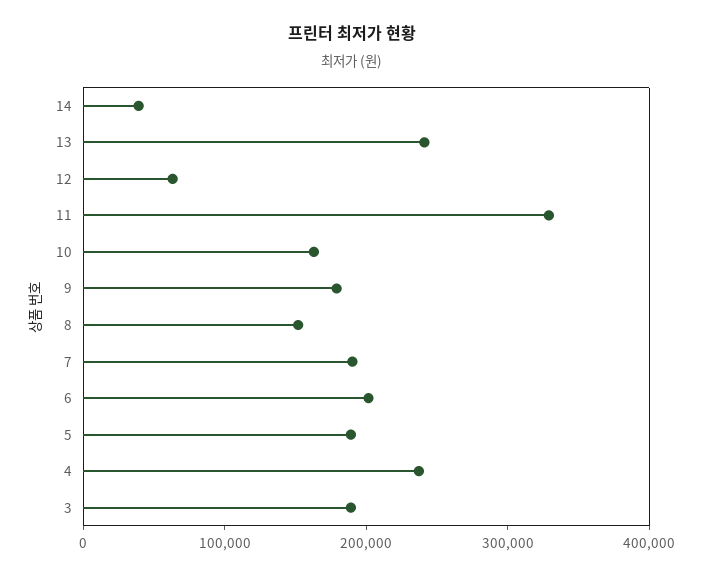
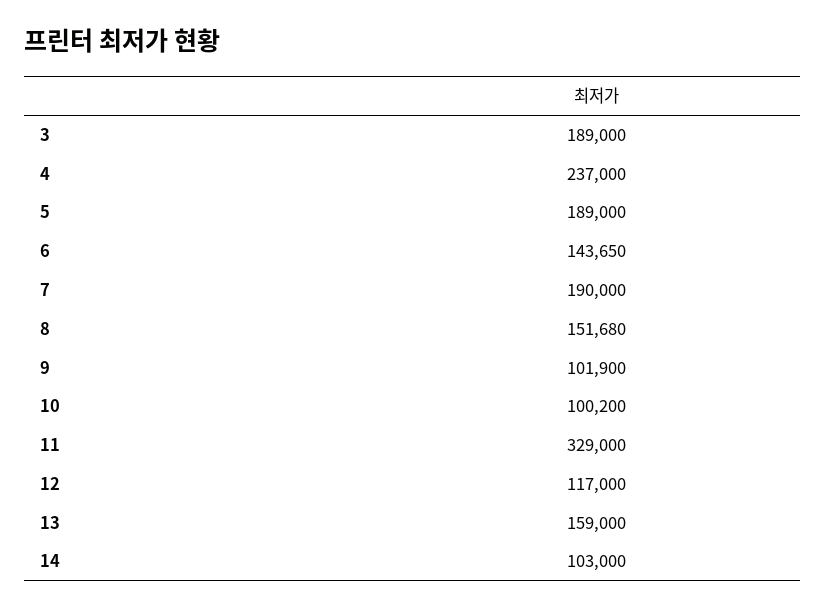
14: 40000 -> 103000
13: 240000 -> 159000
12: 60000 -> 117000
10: 160000 -> 100200
9: 180000 -> 101900
6: 200000 -> 143650

